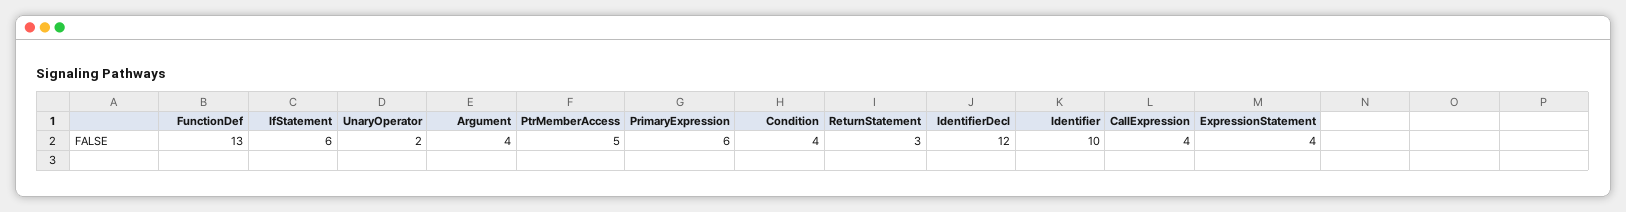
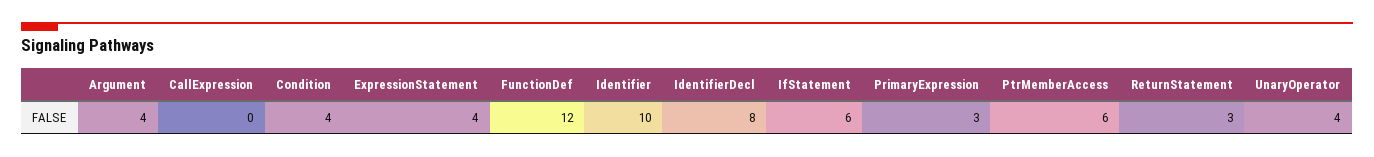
FunctionDef: 13 -> 12
UnaryOperator: 2 -> 4
PtrMemberAccess: 5 -> 6
PrimaryExpression: 6 -> 3
IdentifierDecl: 12 -> 8
CallExpression: 4 -> 0

